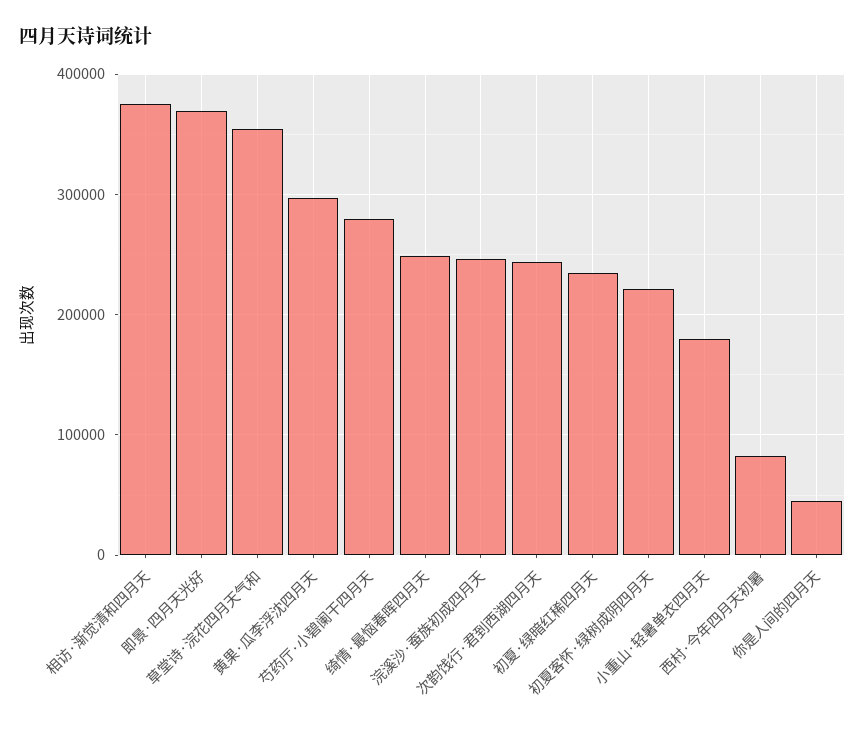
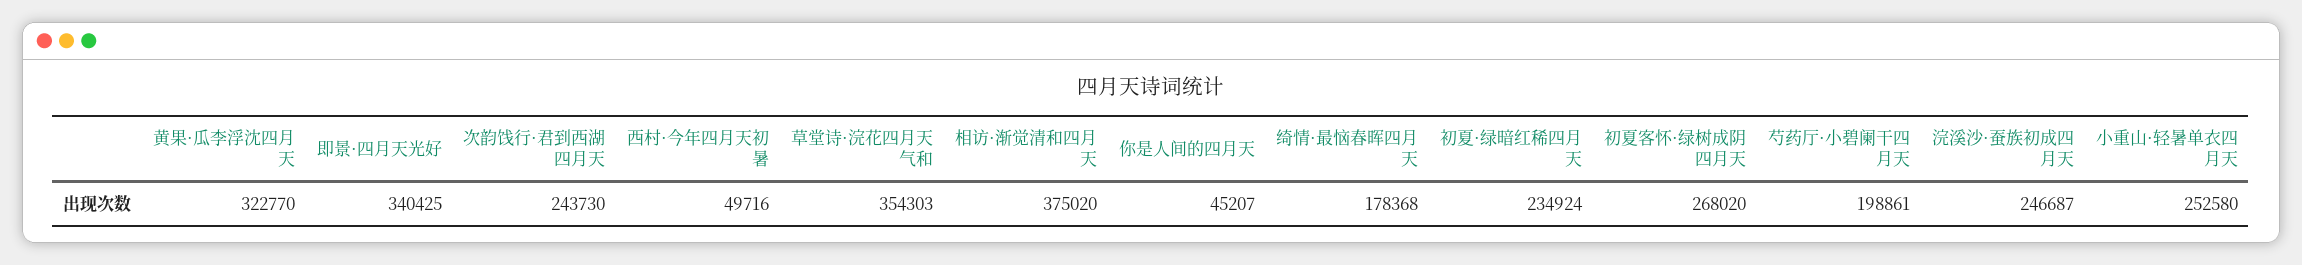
即景·四月天光好: 370000 -> 340425
黄果·瓜李浮沈四月天: 300000 -> 322770
芍药厅·小碧阑干四月天: 280000 -> 198861
绮情·最恼春晖四月天: 250000 -> 178368
初夏客怀·绿树成阴四月天: 220000 -> 268020
小重山·轻暑单衣四月天: 180000 -> 252580
西村·今年四月天初暑: 80000 -> 49716

